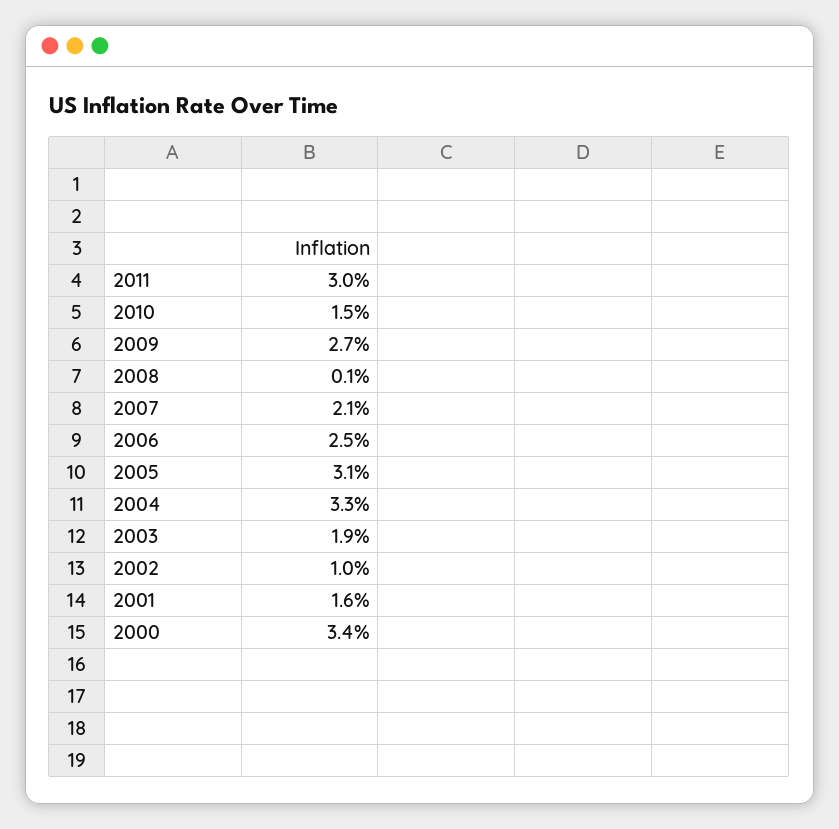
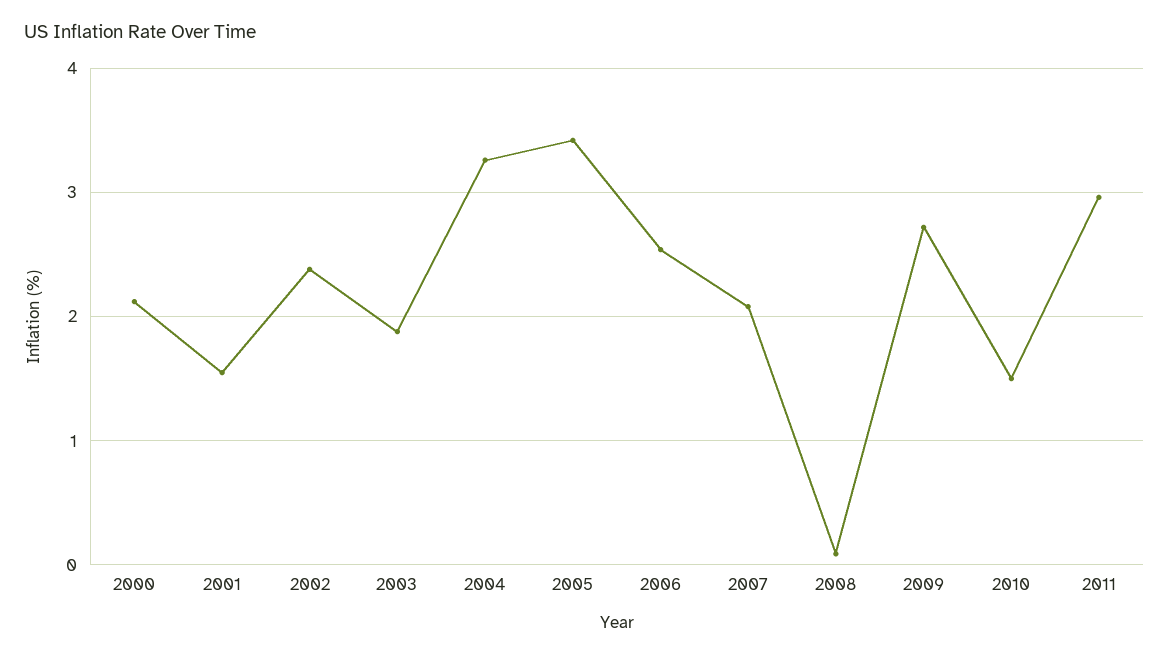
2005: 3.1 -> 3.4
2002: 1 -> 2.4
2000: 3.4 -> 2.1

